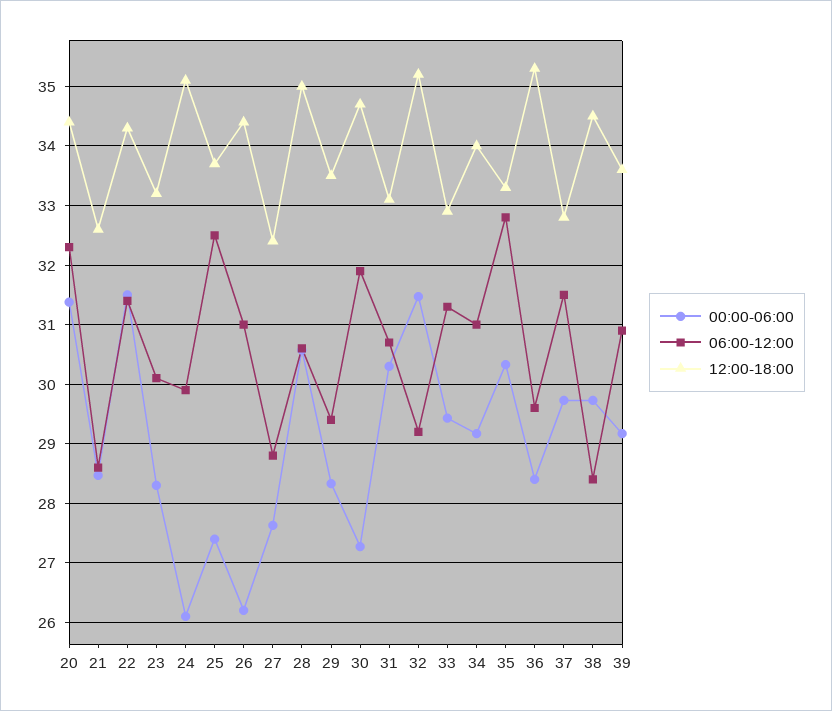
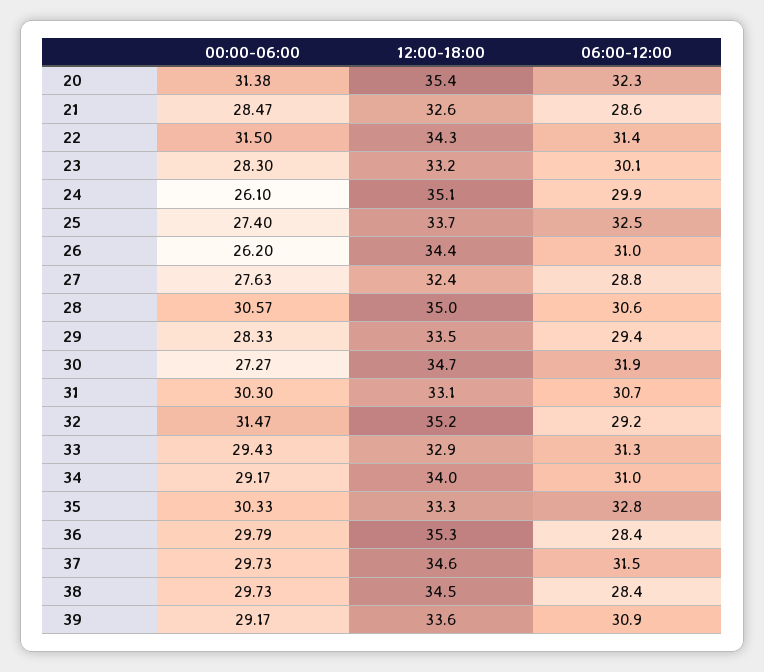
12:00-18:00, 20: 34.4 -> 35.4
00:00-06:00, 36: 28.4 -> 29.79
06:00-12:00, 36: 29.6 -> 28.4
12:00-18:00, 37: 32.8 -> 34.6

